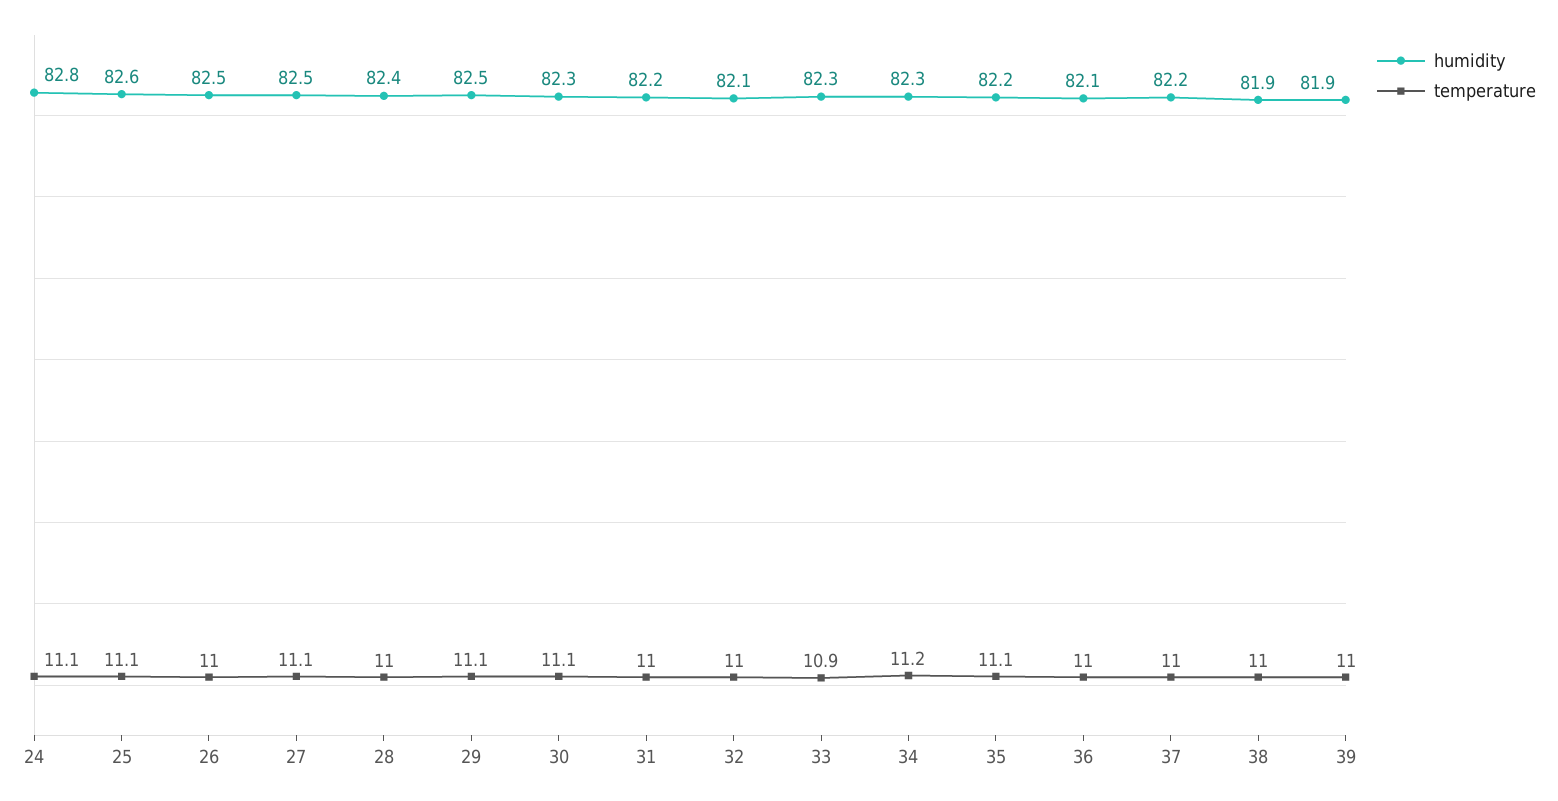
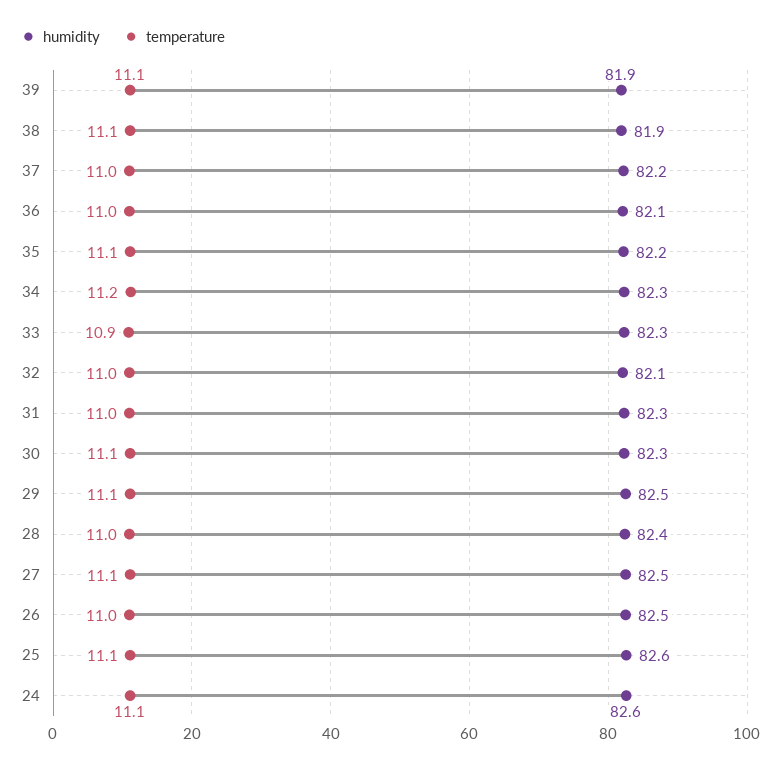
humidity, 24: 82.8 -> 82.6
humidity, 31: 82.2 -> 82.3
temperature, 38: 11 -> 11.1
temperature, 39: 11 -> 11.1

